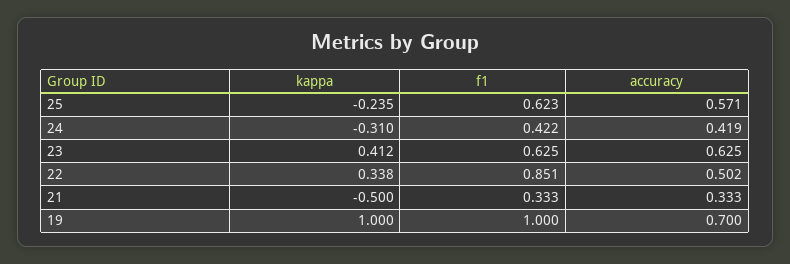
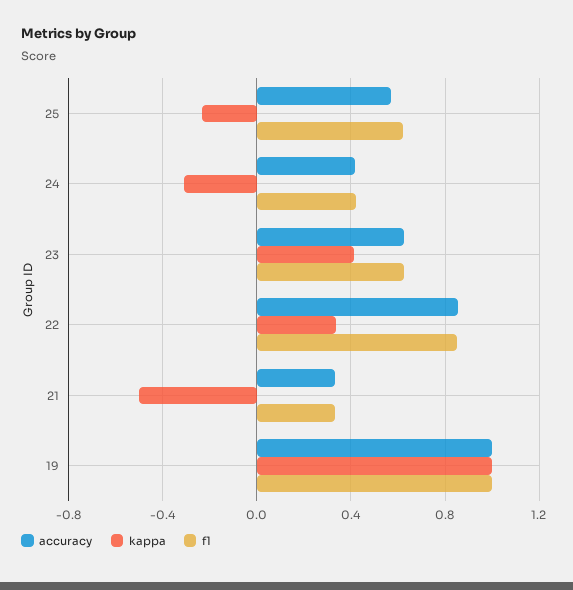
accuracy, 22: 0.502 -> 0.85
accuracy, 19: 0.7 -> 1

